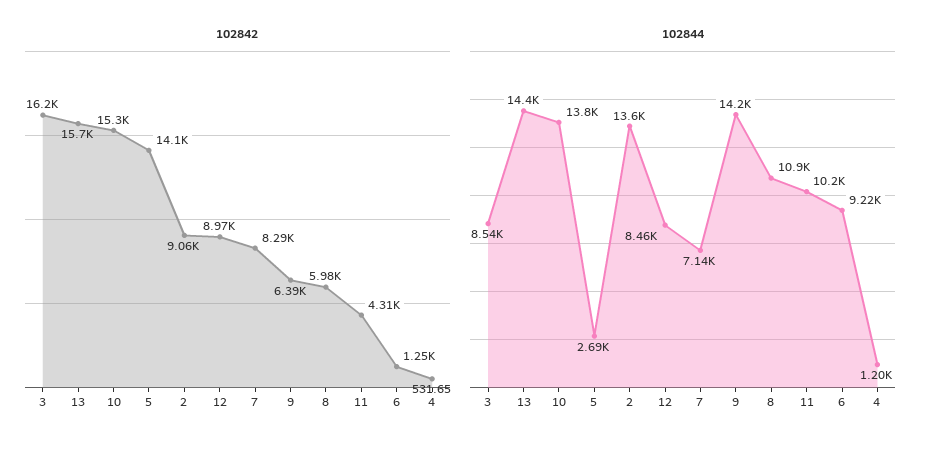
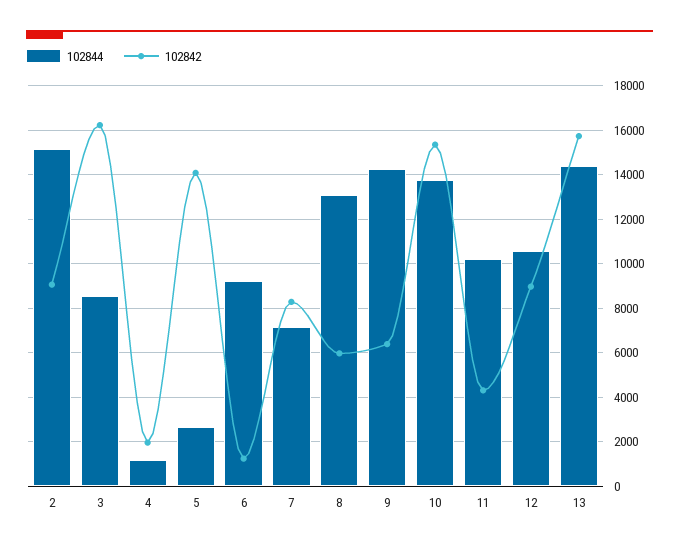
102842, 4: 531.65 -> 2000
102844, 2: 13600 -> 15000
102844, 12: 8460 -> 10500
102844, 8: 10900 -> 13000

